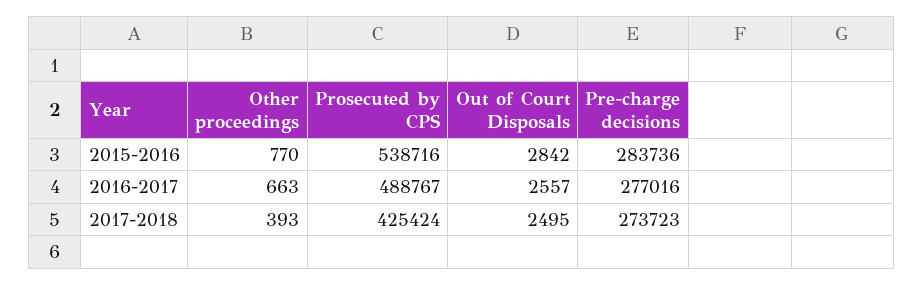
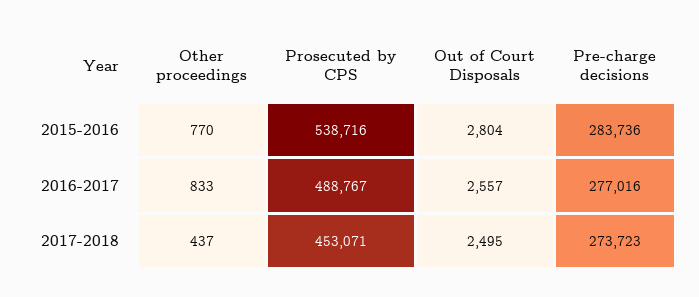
Out of Court Disposals, 2015-2016: 2842 -> 2804
Other proceedings, 2016-2017: 663 -> 833
Other proceedings, 2017-2018: 393 -> 437
Prosecuted by CPS, 2017-2018: 425424 -> 453071

